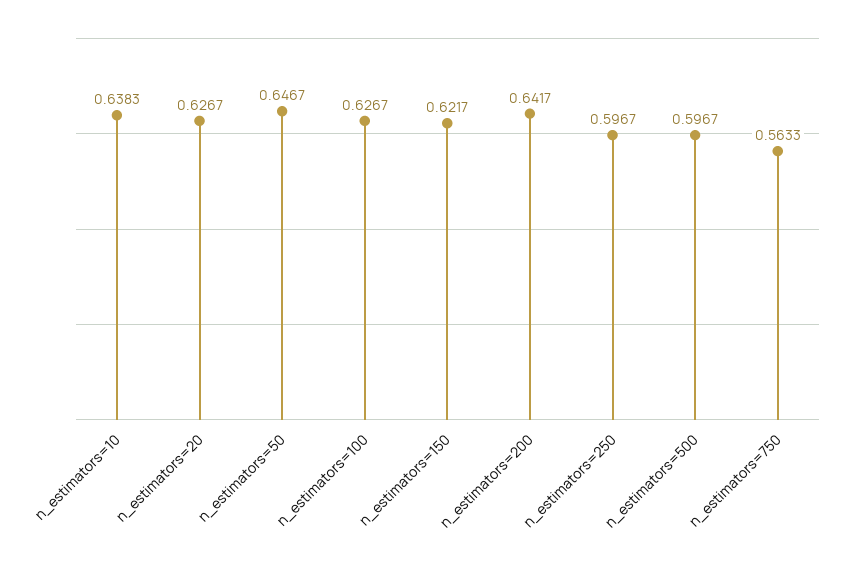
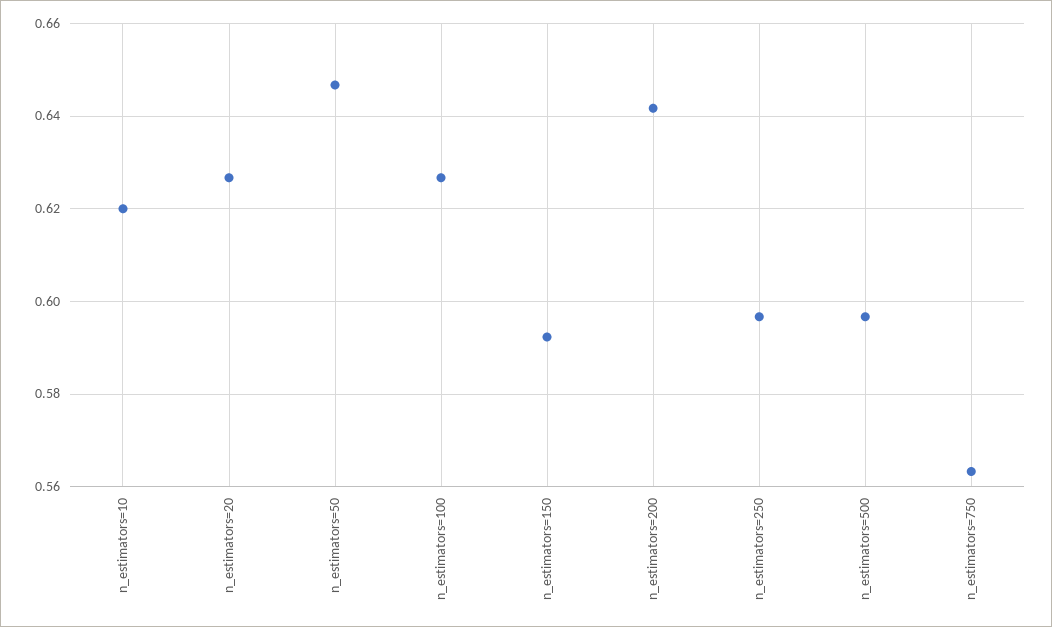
n_estimators=10: 0.6383 -> 0.62
n_estimators=150: 0.6217 -> 0.592

